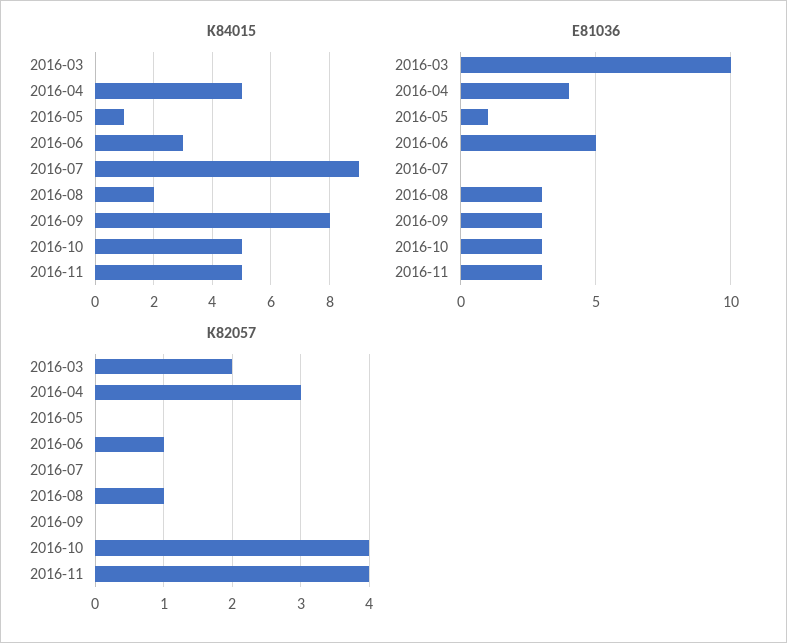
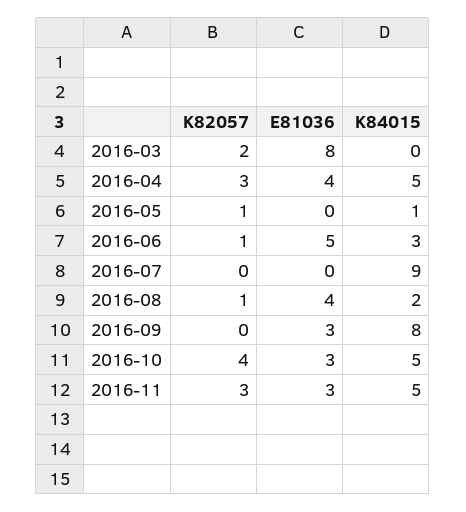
E81036, 2016-03: 10 -> 8
E81036, 2016-05: 1 -> 0
E81036, 2016-08: 3 -> 4
K82057, 2016-05: 0 -> 1
K82057, 2016-11: 4 -> 3

